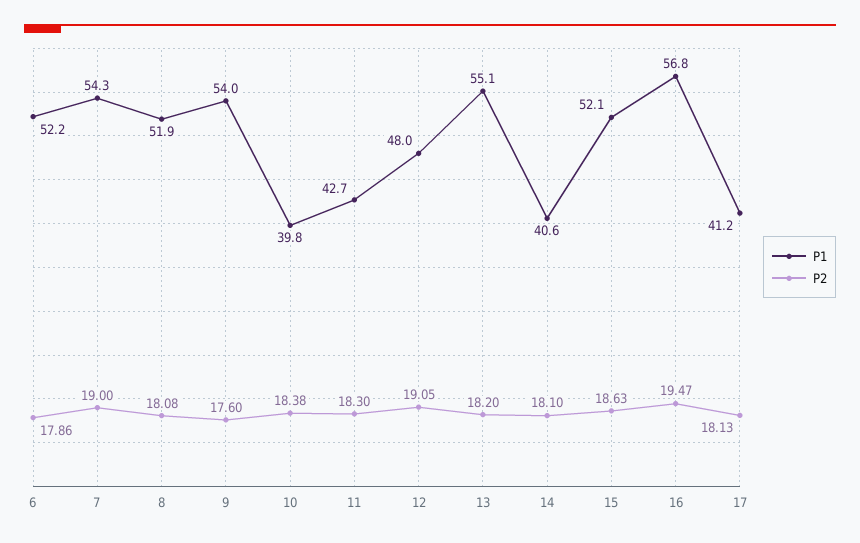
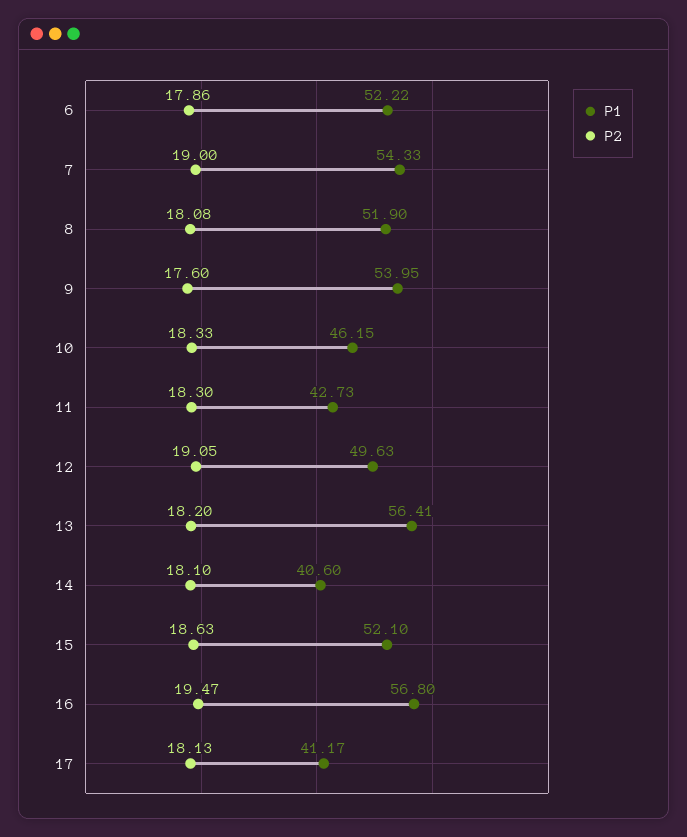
P1, 10: 39.8 -> 46.15
P2, 10: 18.38 -> 18.33
P1, 12: 48 -> 49.63
P1, 13: 55.1 -> 56.41

